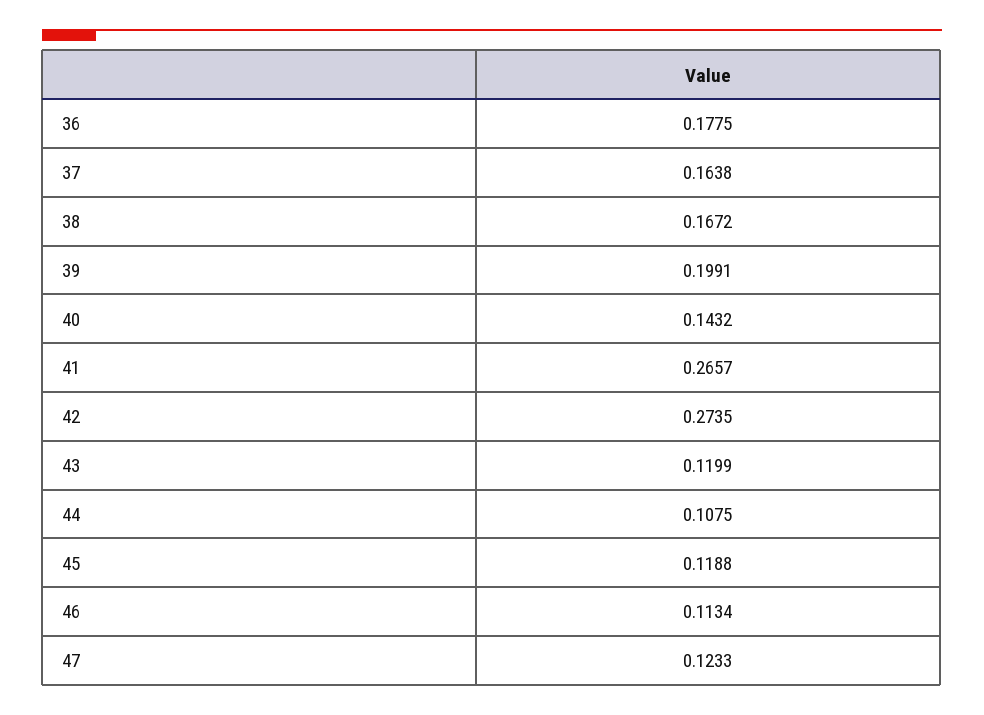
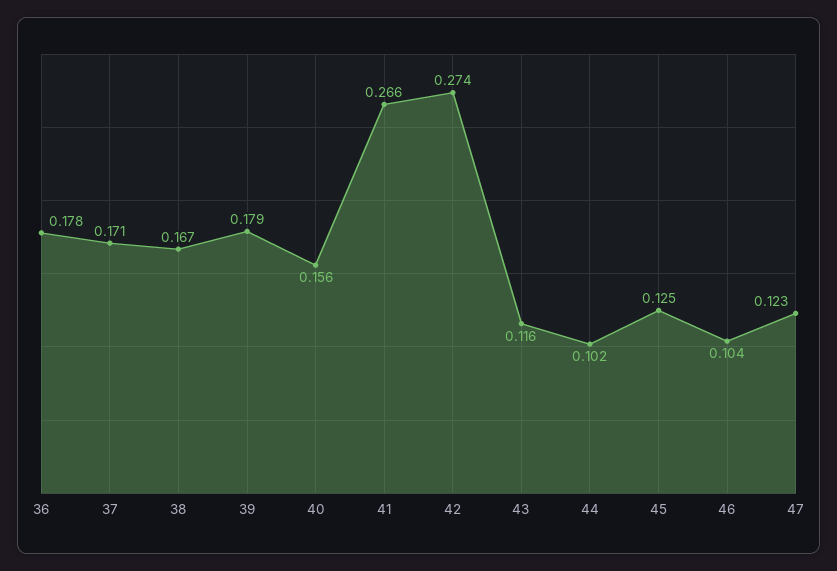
37: 0.1638 -> 0.171
39: 0.1991 -> 0.179
40: 0.1432 -> 0.156
43: 0.1199 -> 0.116
44: 0.1075 -> 0.102
45: 0.1188 -> 0.125
46: 0.1134 -> 0.104

